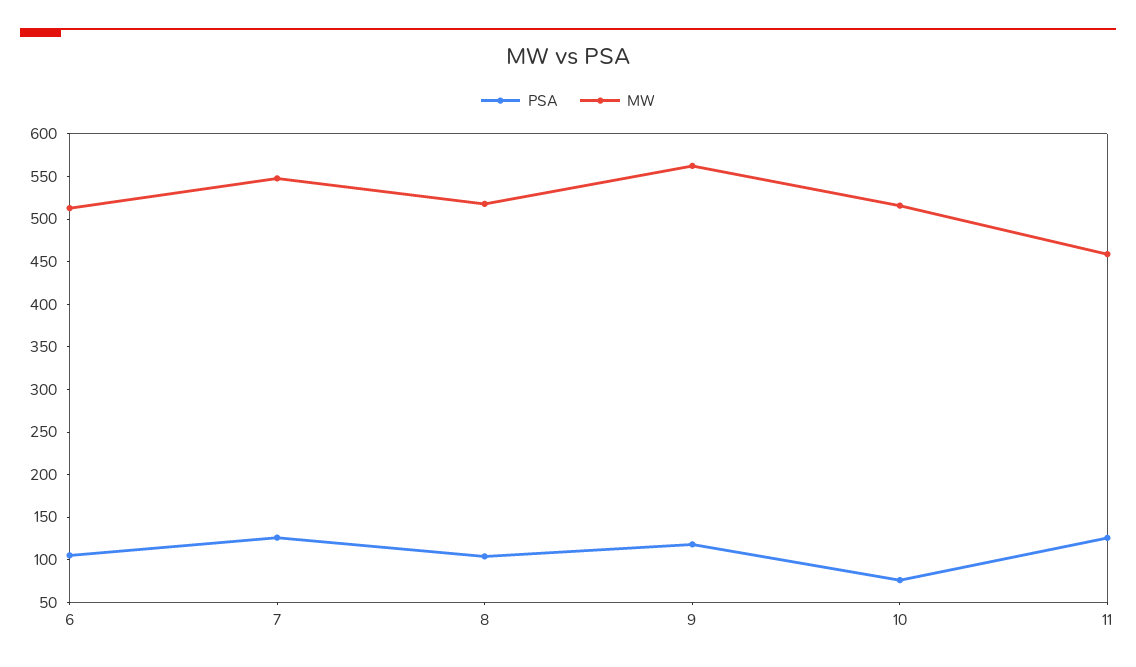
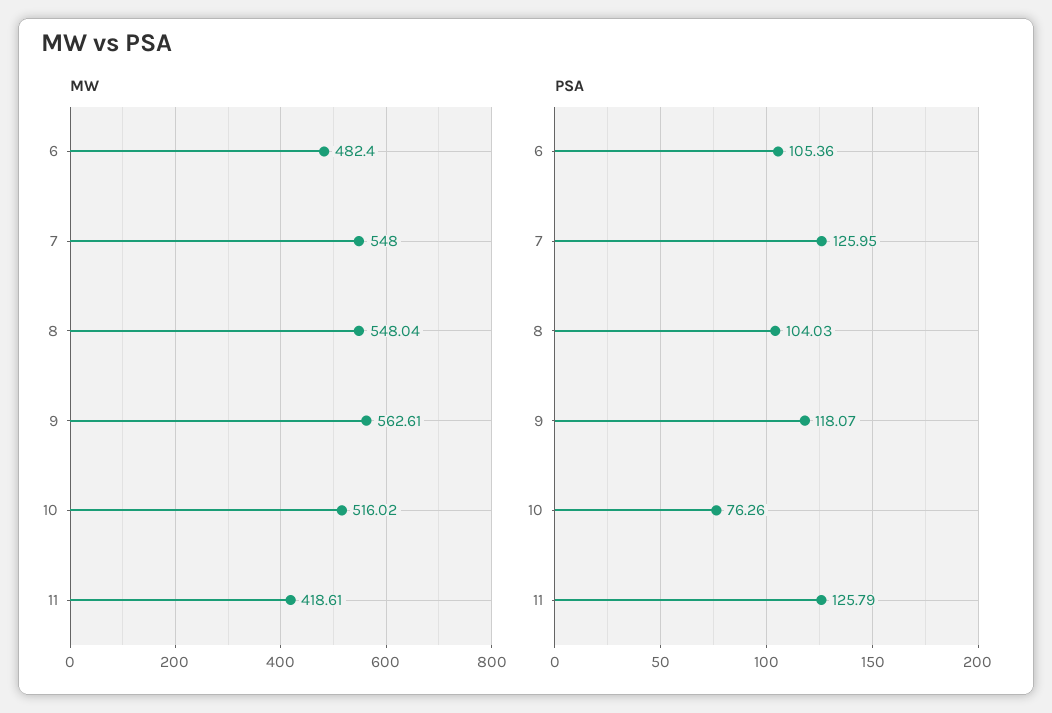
MW, 6: 510 -> 482.4
MW, 8: 520 -> 548.04
MW, 11: 460 -> 418.61

